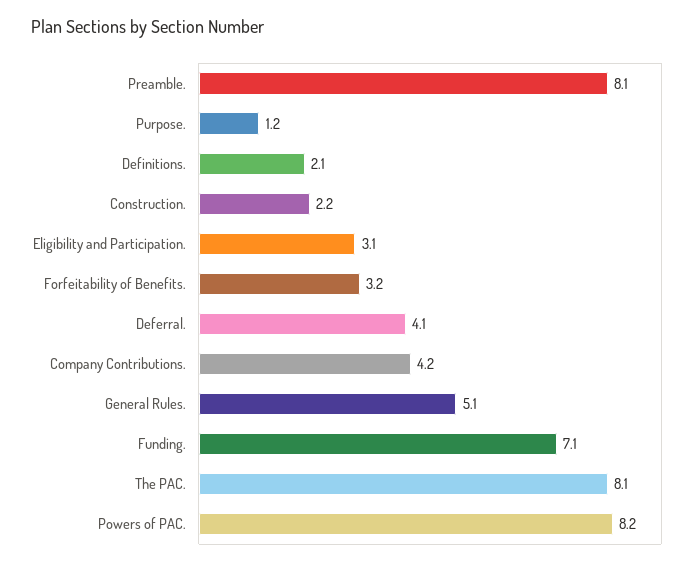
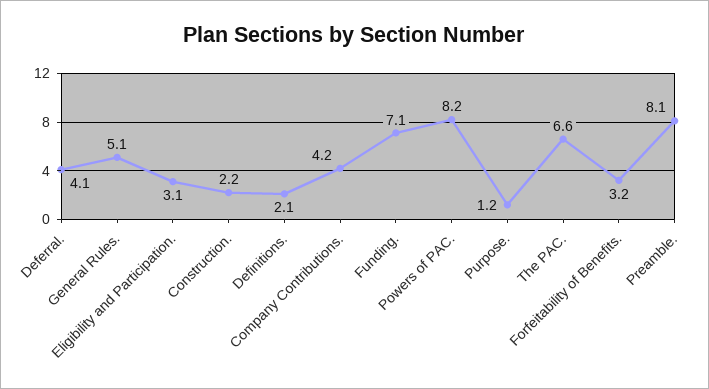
The PAC.: 8.1 -> 6.6

